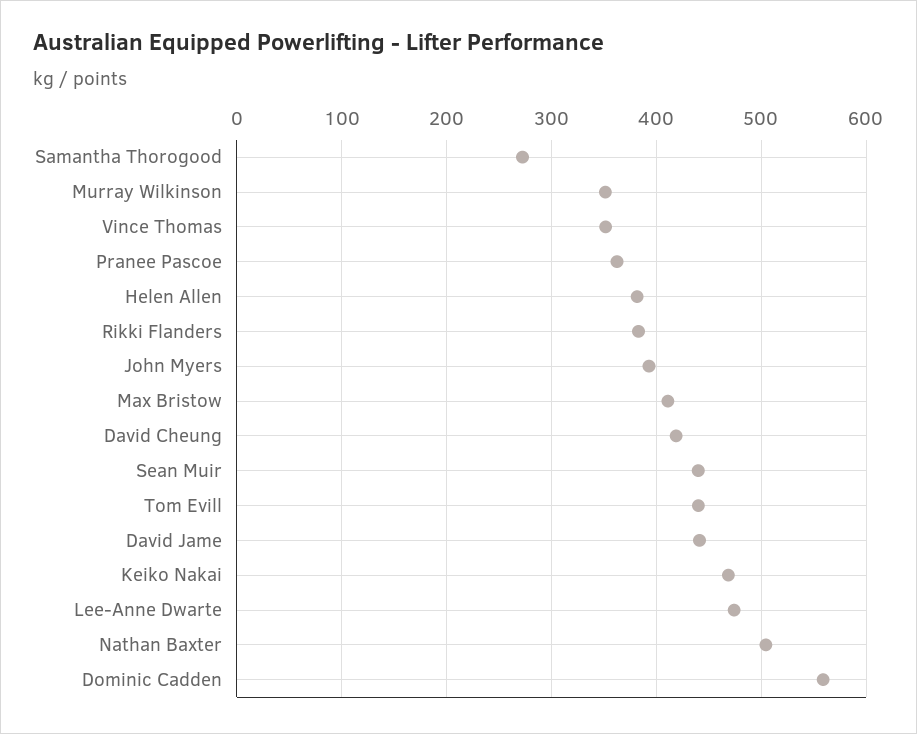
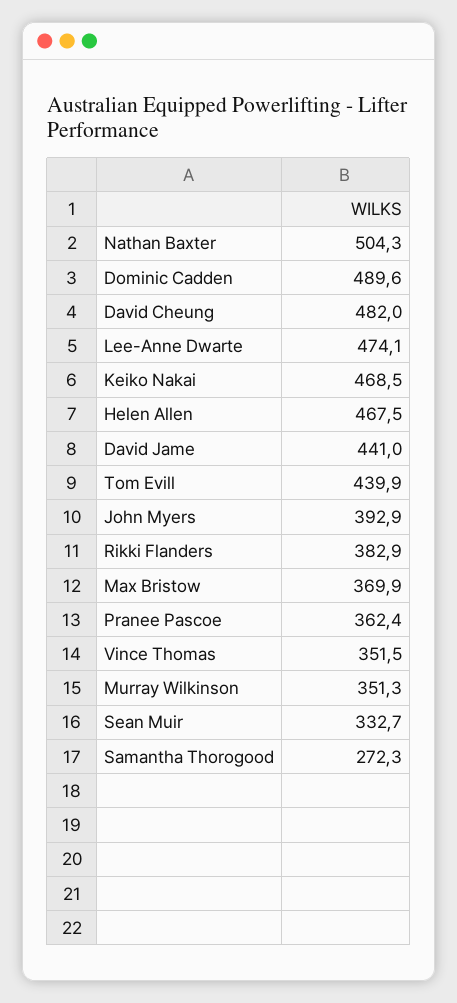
Helen Allen: 380 -> 467.5
Max Bristow: 410 -> 369.9
David Cheung: 420 -> 482
Sean Muir: 440 -> 332.7
Dominic Cadden: 560 -> 489.6

